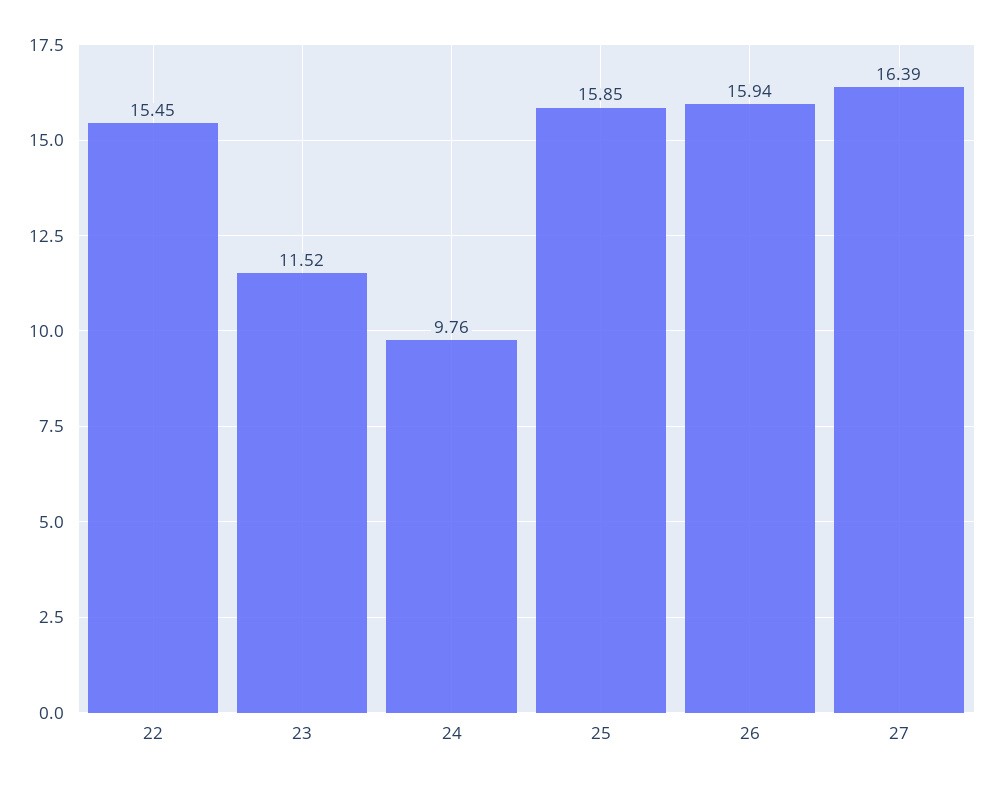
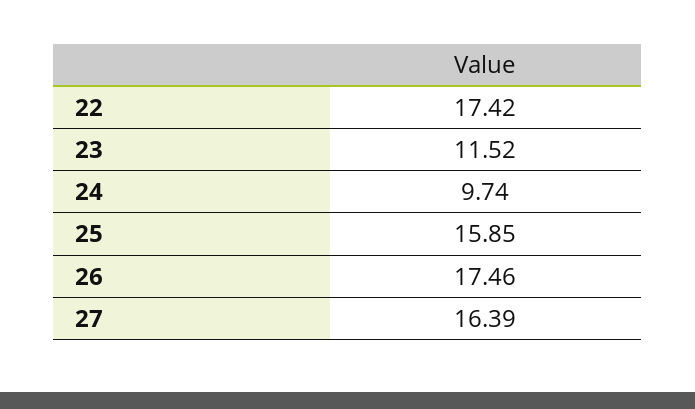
22: 15.45 -> 17.42
24: 9.76 -> 9.74
26: 15.94 -> 17.46

